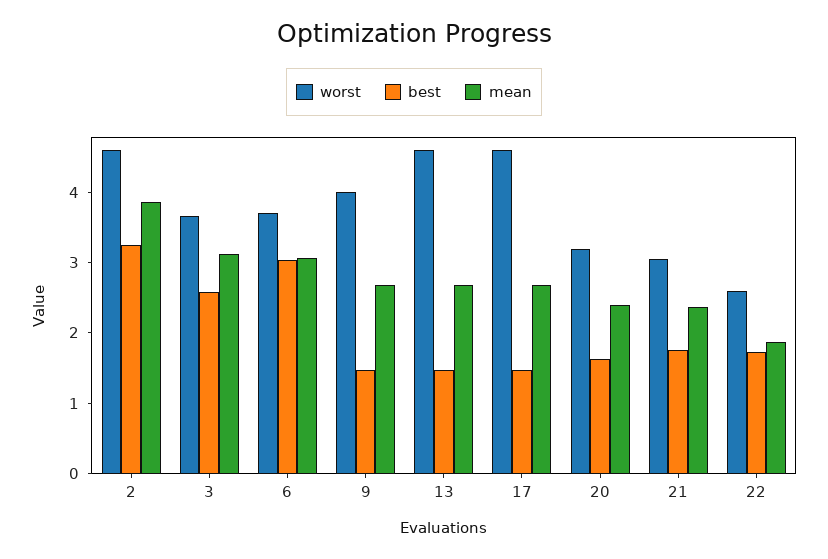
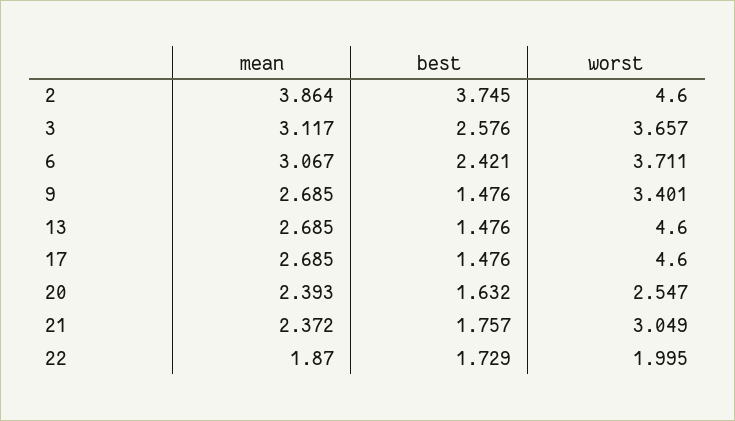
best, 2: 3.2 -> 3.745
best, 6: 3 -> 2.421
worst, 9: 4 -> 3.401
worst, 20: 3.2 -> 2.547
worst, 22: 2.6 -> 1.995

